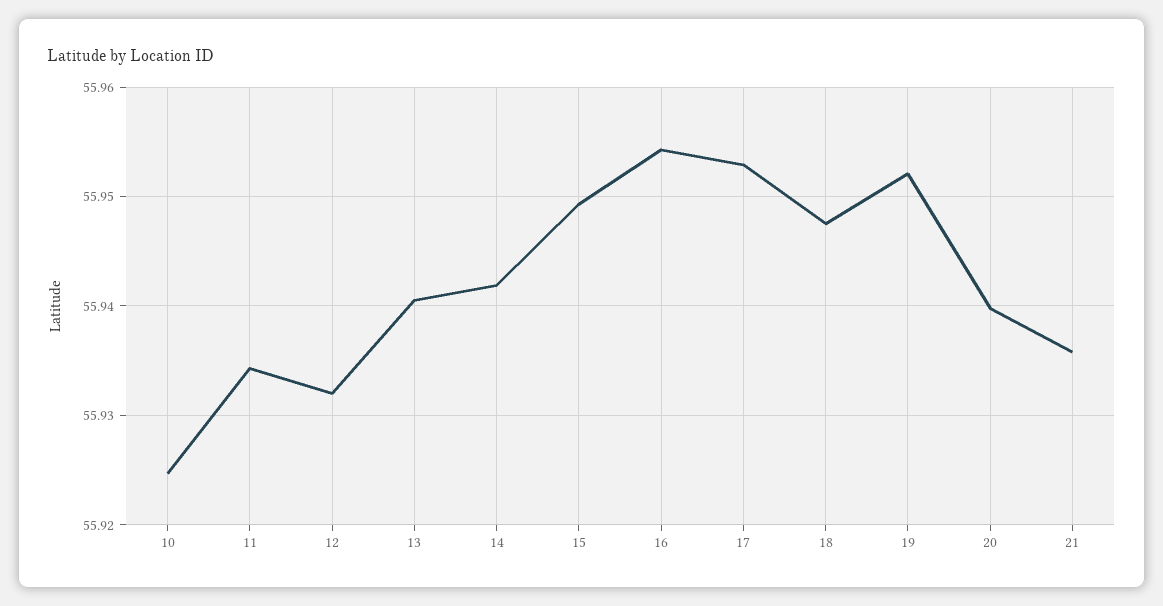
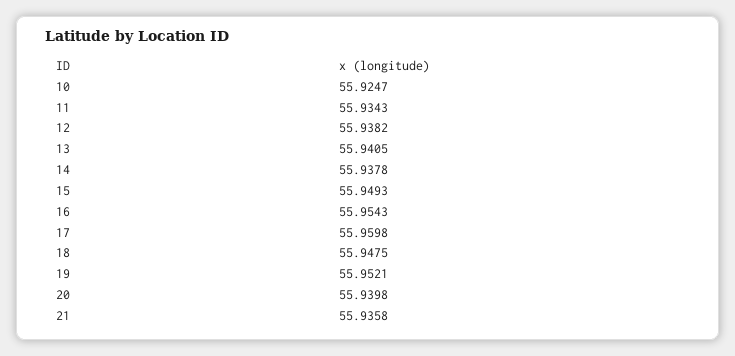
12: 55.932 -> 55.9382
14: 55.942 -> 55.9378
17: 55.953 -> 55.9598

